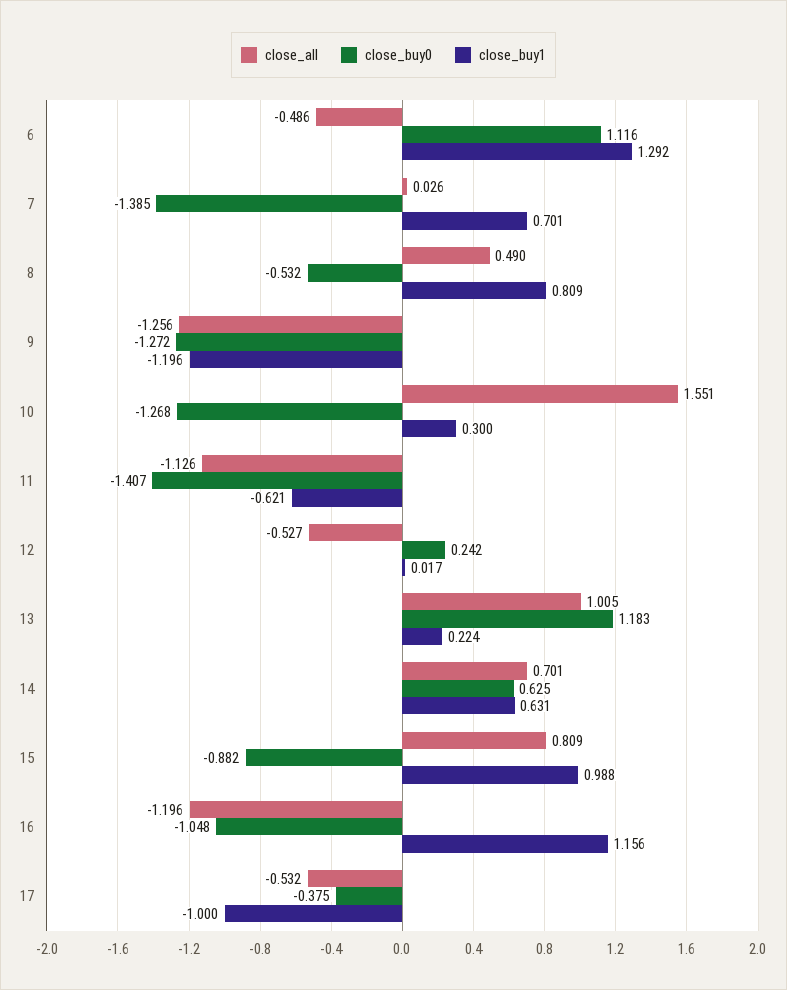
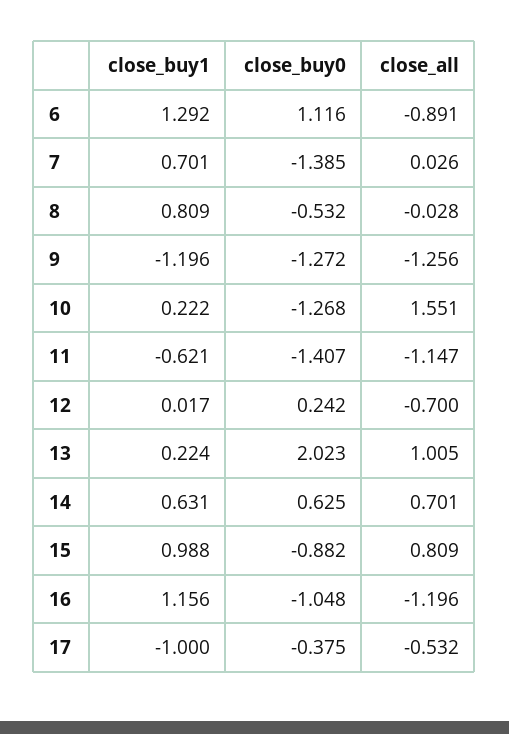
close_all, 6: -0.486 -> -0.891
close_all, 8: 0.49 -> -0.028
close_buy1, 10: 0.3 -> 0.222
close_all, 11: -1.126 -> -1.147
close_all, 12: -0.527 -> -0.7
close_buy0, 13: 1.183 -> 2.023

